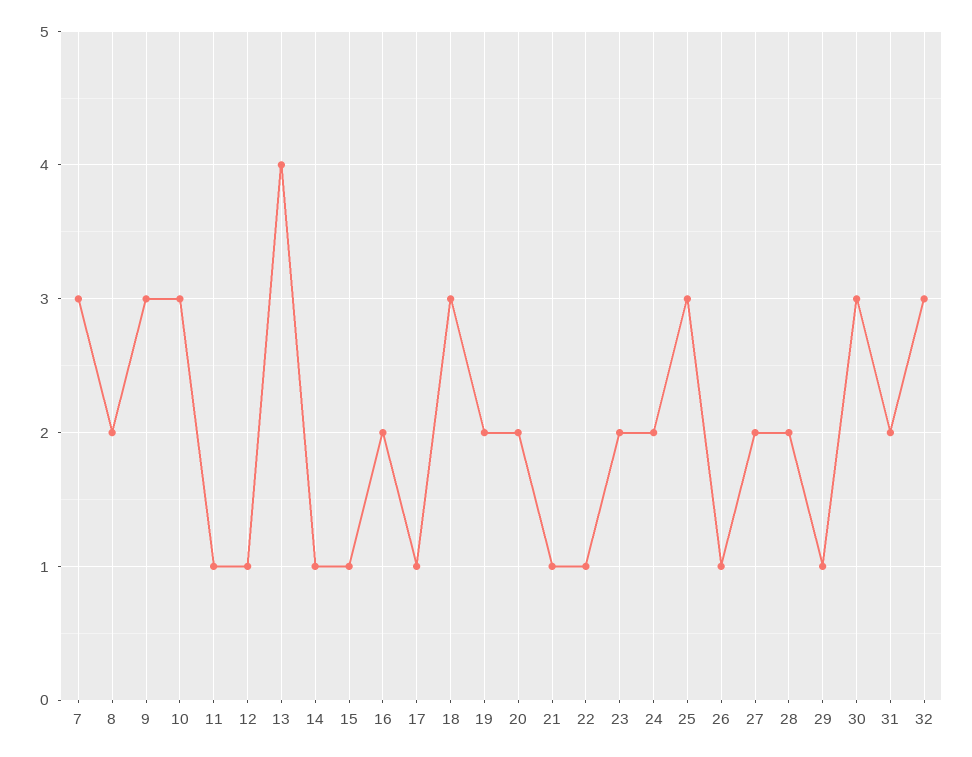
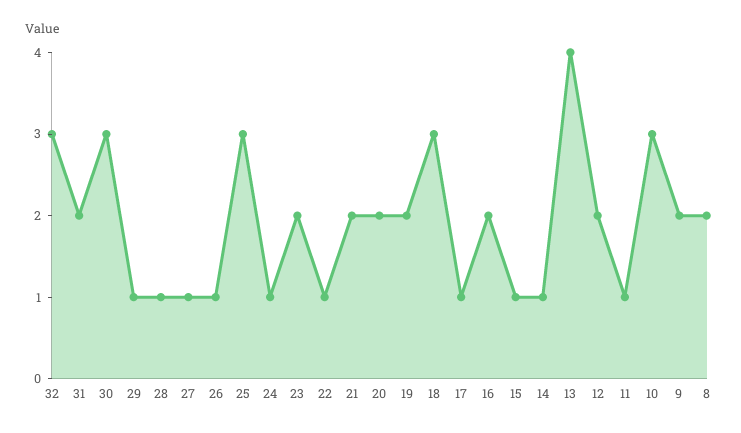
7: 3 -> none
9: 3 -> 2
12: 1 -> 2
21: 1 -> 2
24: 2 -> 1
27: 2 -> 1
28: 2 -> 1

